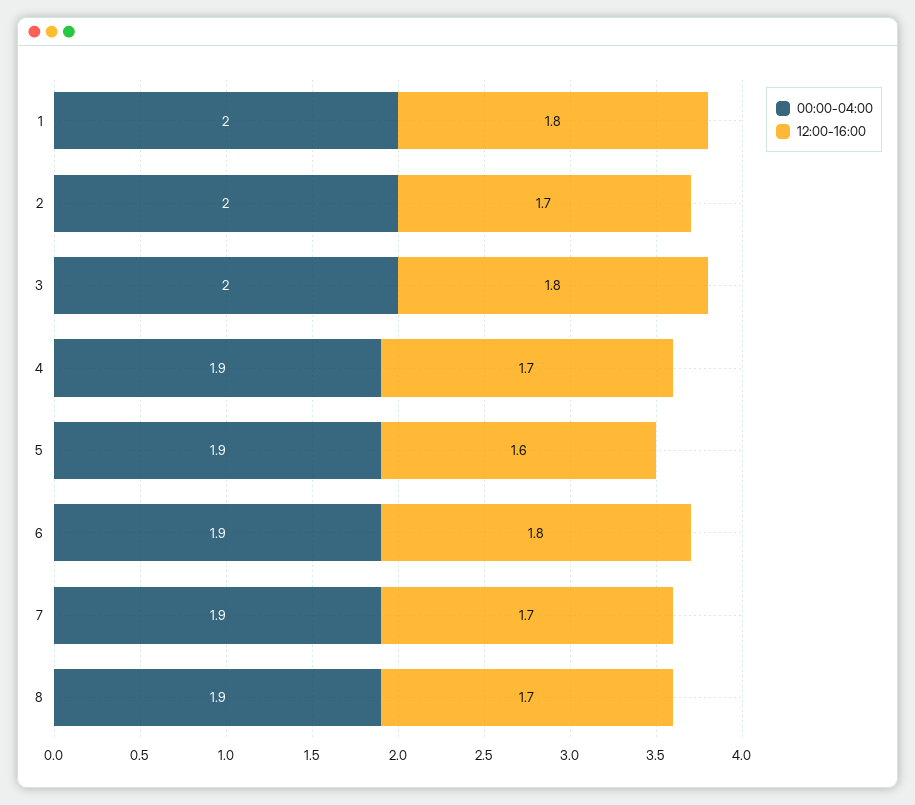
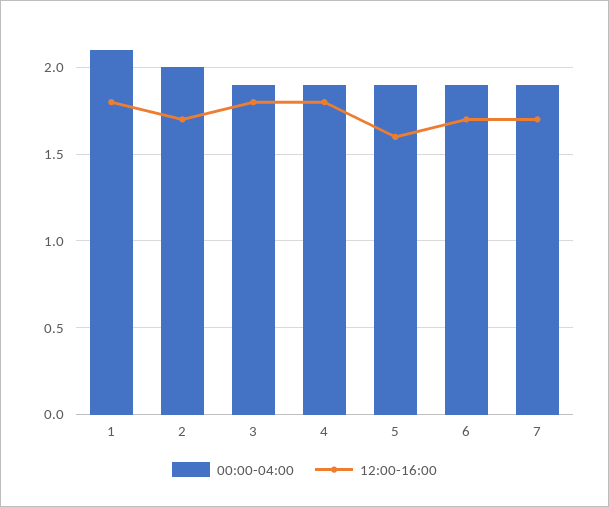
00:00-04:00, 1: 2 -> 2.1
00:00-04:00, 3: 2 -> 1.9
12:00-16:00, 4: 1.7 -> 1.8
12:00-16:00, 6: 1.8 -> 1.7
00:00-04:00, 8: 1.9 -> none
12:00-16:00, 8: 1.7 -> none

